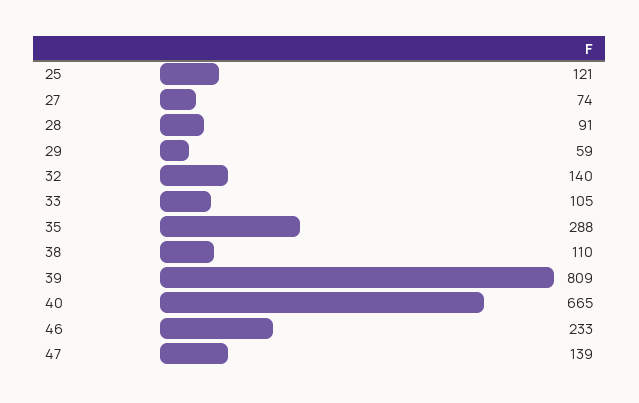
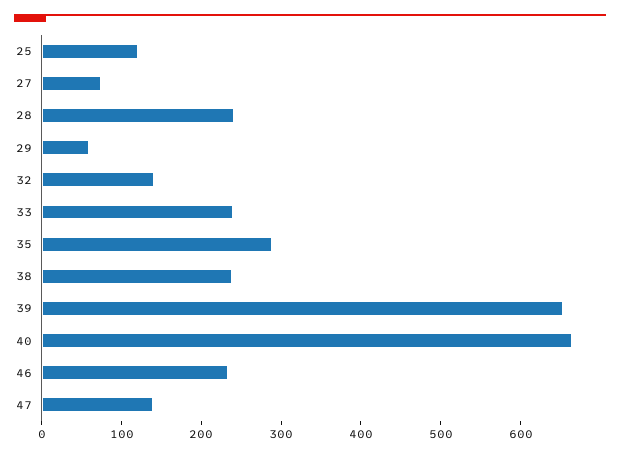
28: 91 -> 240
33: 105 -> 240
38: 110 -> 240
39: 809 -> 660

